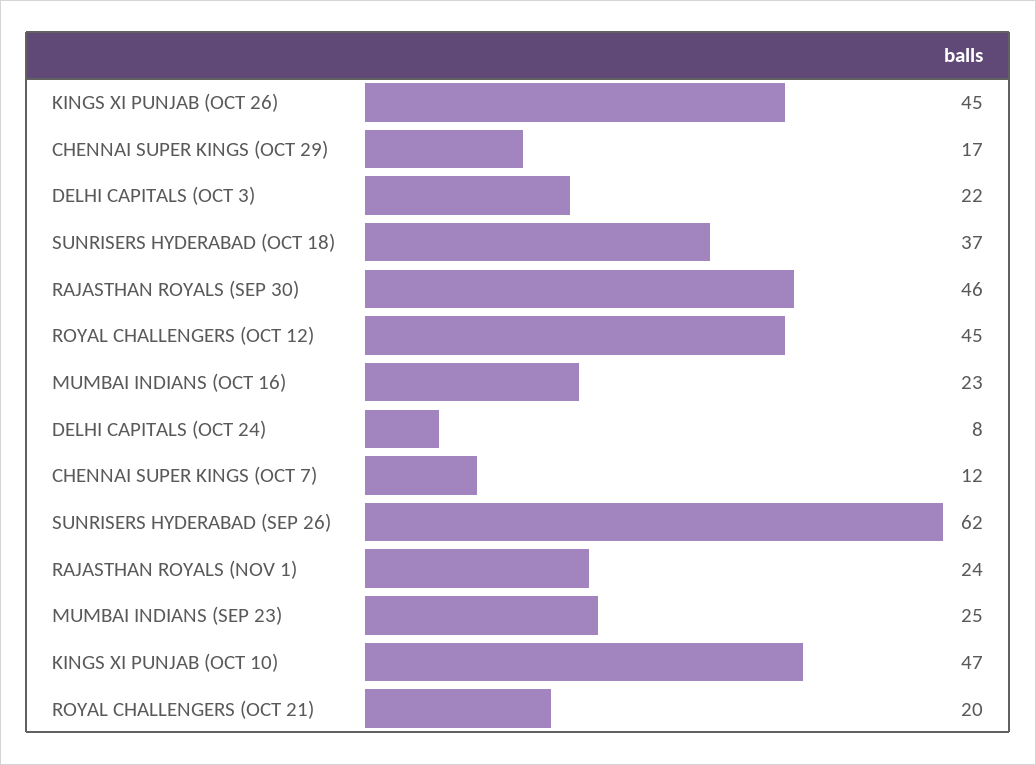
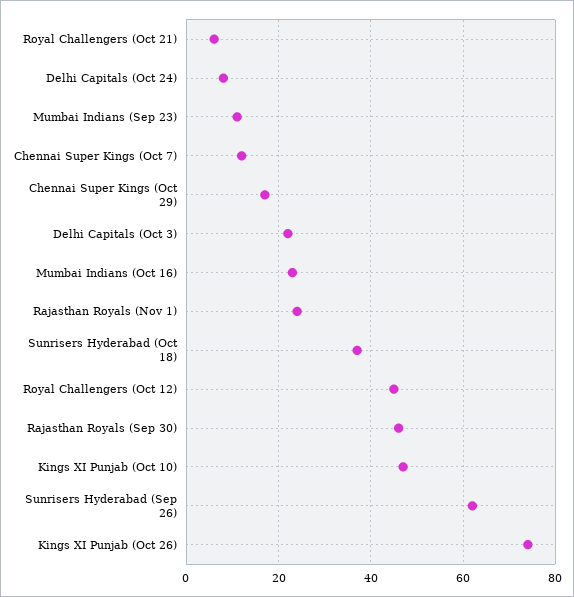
KINGS XI PUNJAB (OCT 26): 45 -> 75
MUMBAI INDIANS (SEP 23): 25 -> 10
ROYAL CHALLENGERS (OCT 21): 20 -> 5

